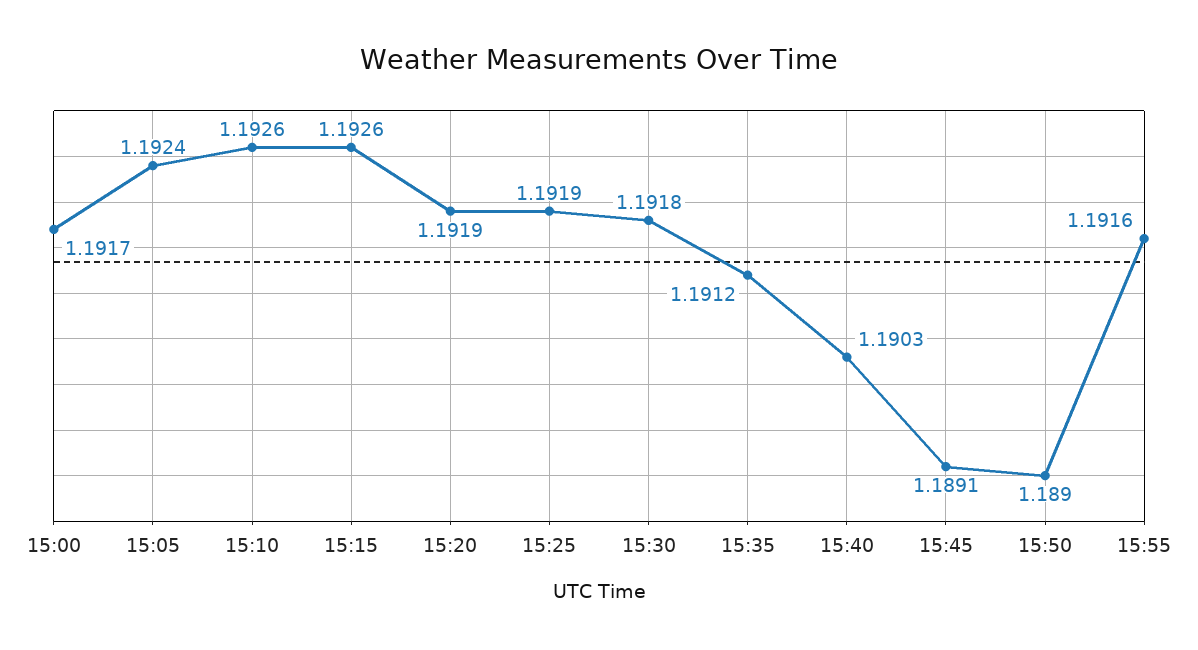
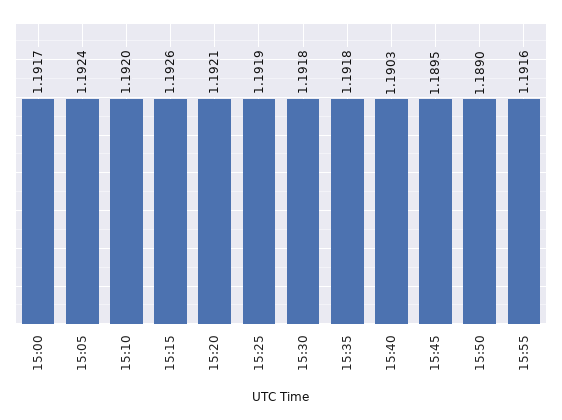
15:10: 1.1926 -> 1.192
15:20: 1.1919 -> 1.1921
15:35: 1.1912 -> 1.1918
15:45: 1.1891 -> 1.1895

